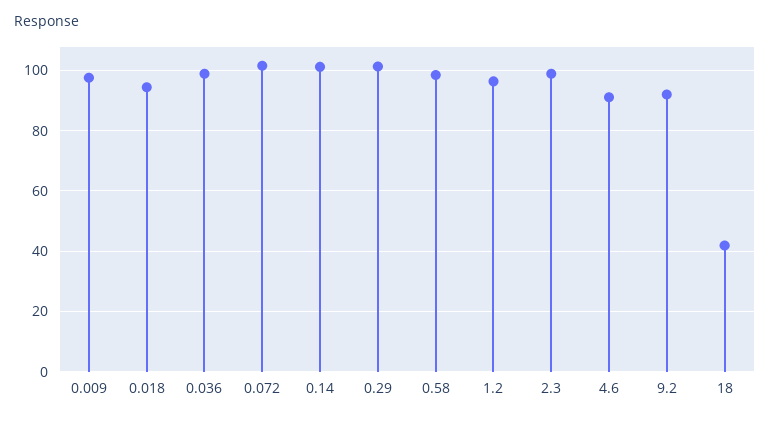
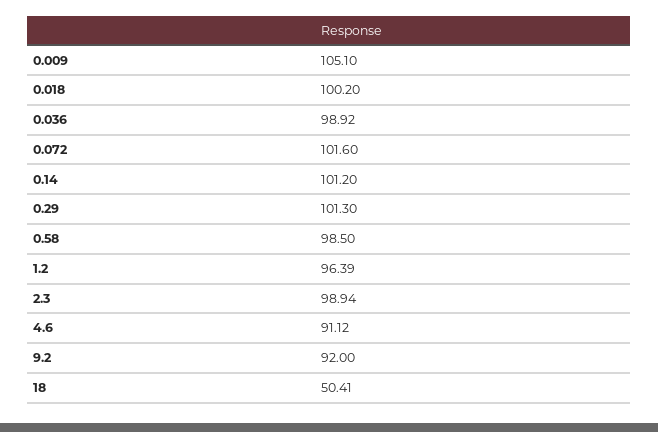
0.009: 98 -> 105.1
0.018: 94 -> 100.2
18: 42 -> 50.41

